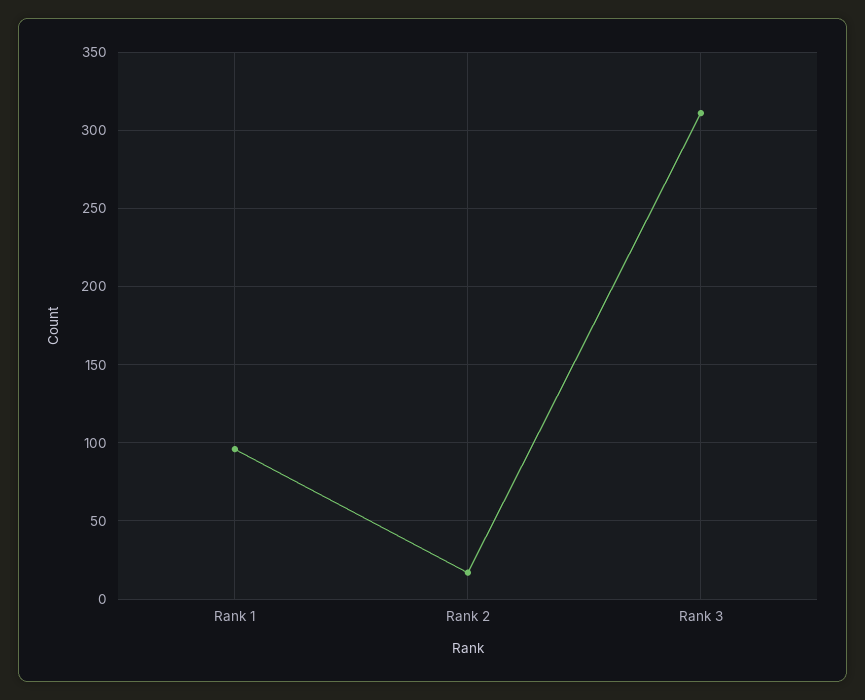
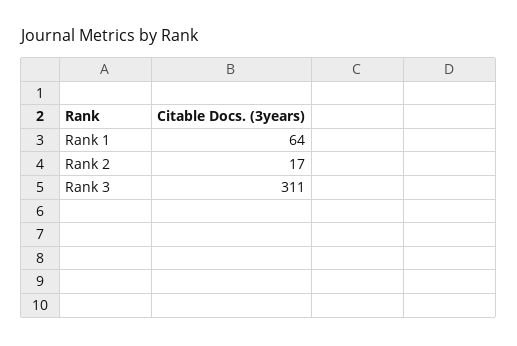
Rank 1: 95 -> 64

